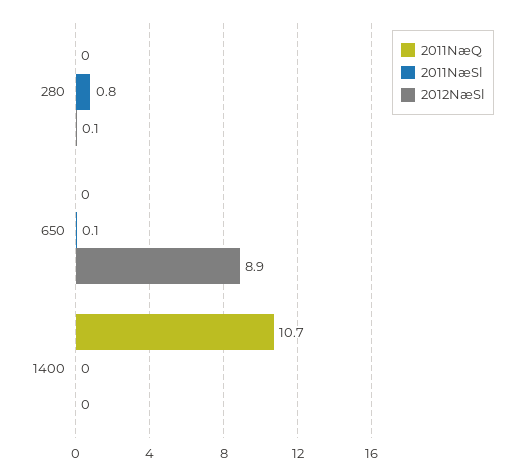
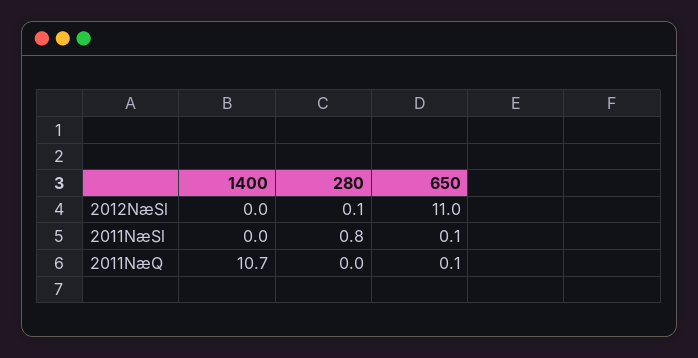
2011NæQ, 650: 0 -> 0.1
2012NæSl, 650: 8.9 -> 11

